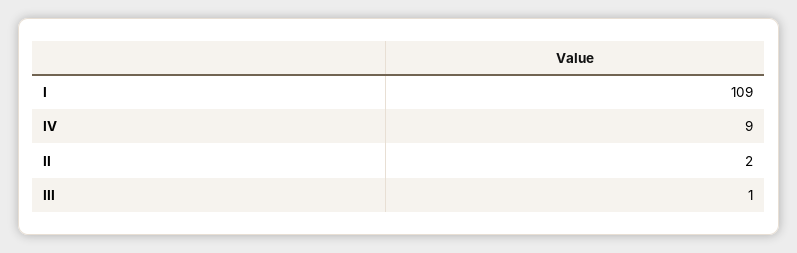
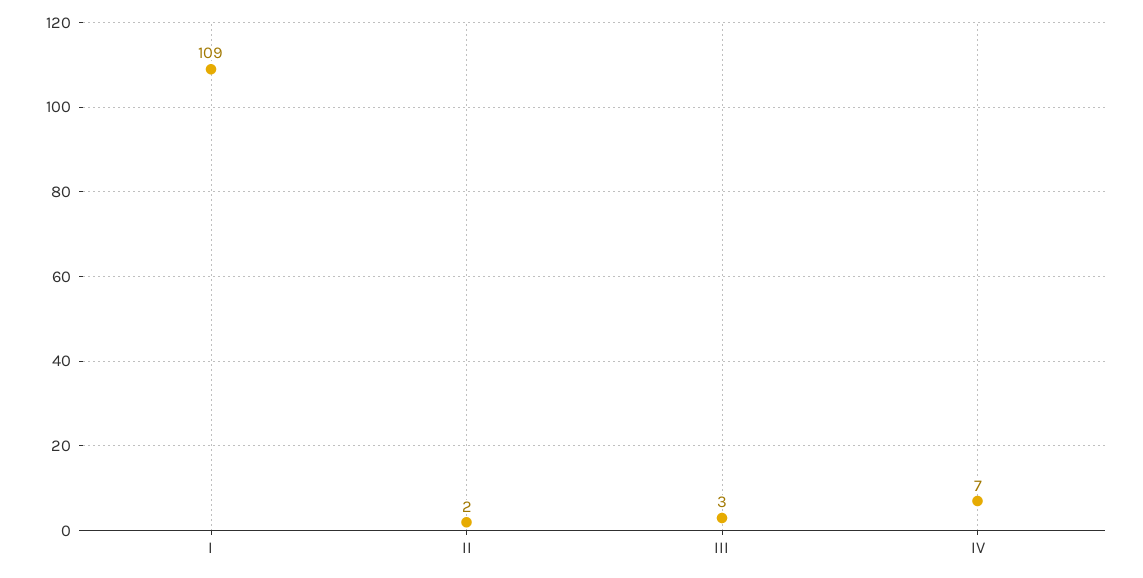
IV: 9 -> 7
III: 1 -> 3

